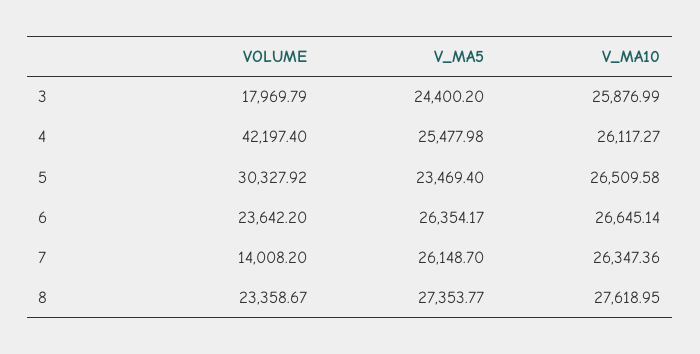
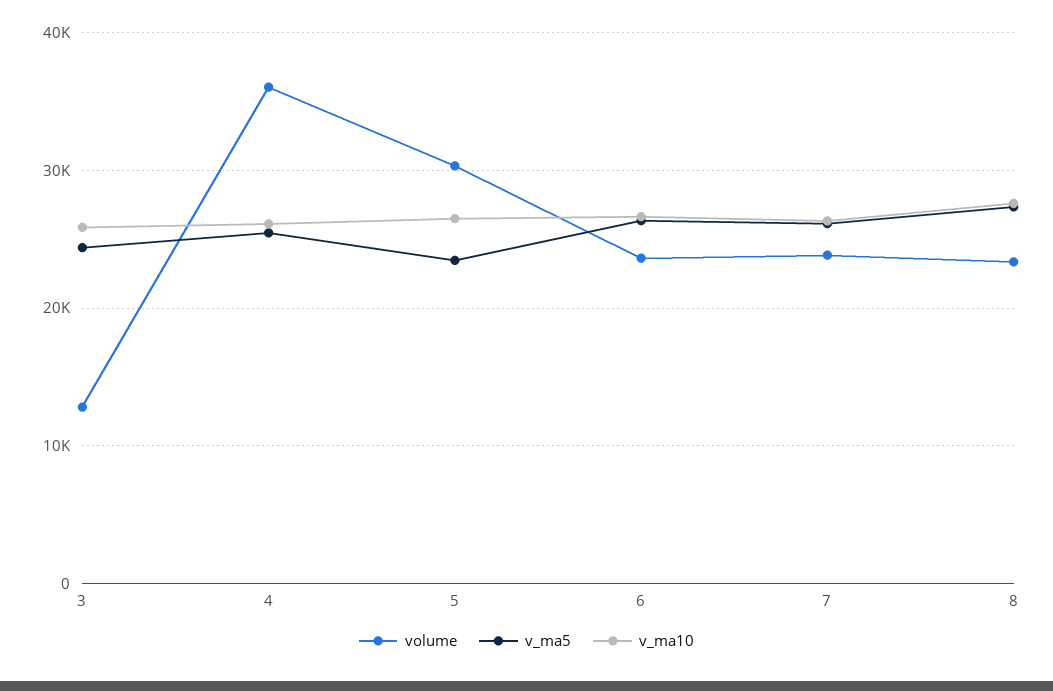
VOLUME, 3: 17969.79 -> 13000
VOLUME, 4: 42197.4 -> 36000
VOLUME, 7: 14008.2 -> 24000

